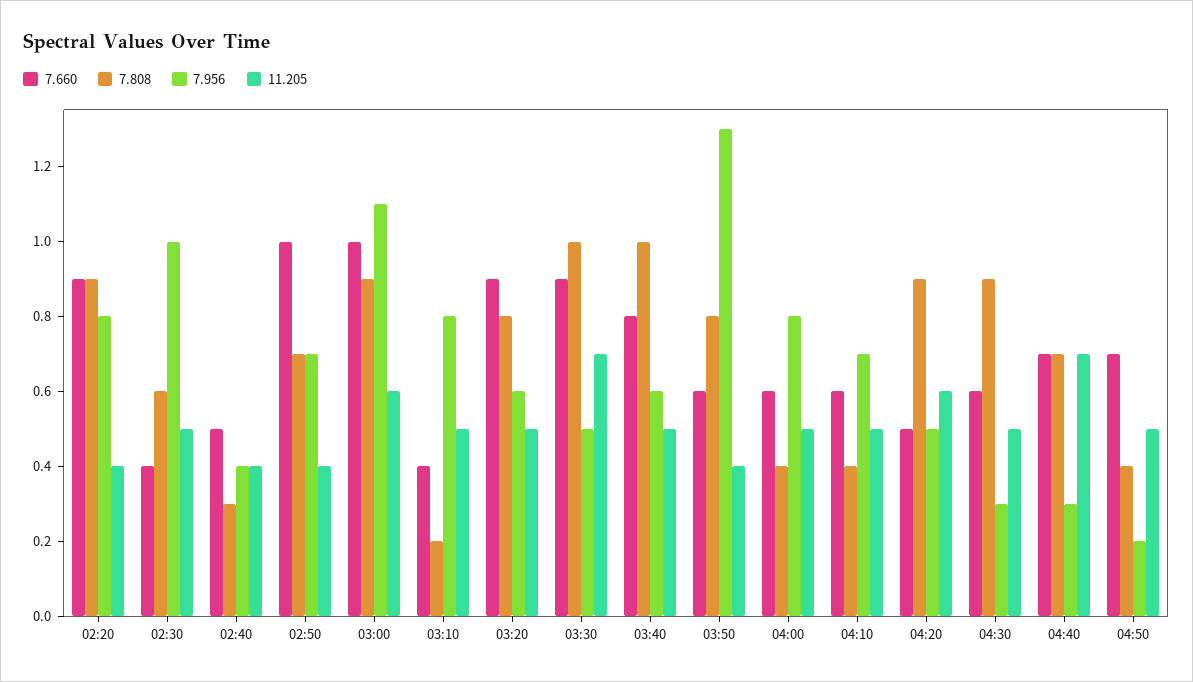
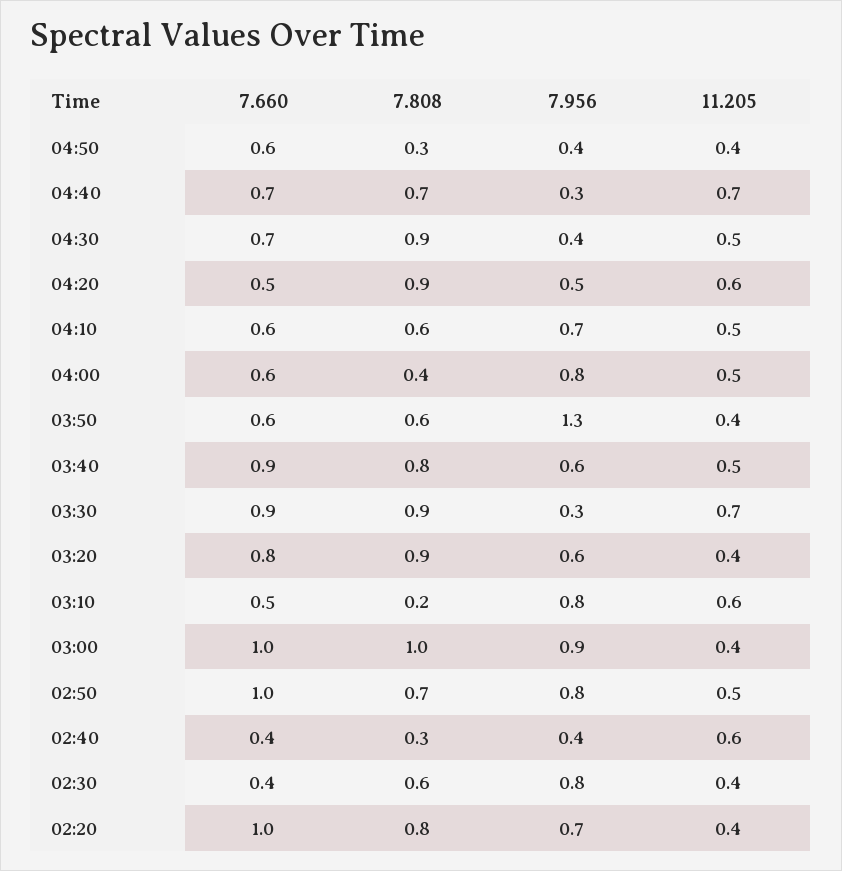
7.660, 02:20: 0.9 -> 1
7.808, 02:20: 0.9 -> 0.8
7.956, 02:20: 0.8 -> 0.7
7.956, 02:30: 1 -> 0.8
11.205, 02:30: 0.5 -> 0.4
7.660, 02:40: 0.5 -> 0.4
11.205, 02:40: 0.4 -> 0.6
7.956, 02:50: 0.7 -> 0.8
11.205, 02:50: 0.4 -> 0.5
7.808, 03:00: 0.9 -> 1
7.956, 03:00: 1.1 -> 0.9
11.205, 03:00: 0.6 -> 0.4
7.660, 03:10: 0.4 -> 0.5
11.205, 03:10: 0.5 -> 0.6
7.660, 03:20: 0.9 -> 0.8
7.808, 03:20: 0.8 -> 0.9
11.205, 03:20: 0.5 -> 0.4
7.808, 03:30: 1 -> 0.9
7.956, 03:30: 0.5 -> 0.3
7.660, 03:40: 0.8 -> 0.9
7.808, 03:40: 1 -> 0.8
7.808, 03:50: 0.8 -> 0.6
7.808, 04:10: 0.4 -> 0.6
7.660, 04:30: 0.6 -> 0.7
7.956, 04:30: 0.3 -> 0.4
7.660, 04:50: 0.7 -> 0.6
7.808, 04:50: 0.4 -> 0.3
7.956, 04:50: 0.2 -> 0.4
11.205, 04:50: 0.5 -> 0.4

